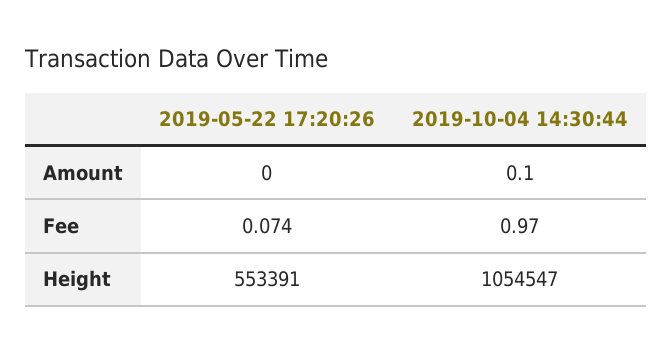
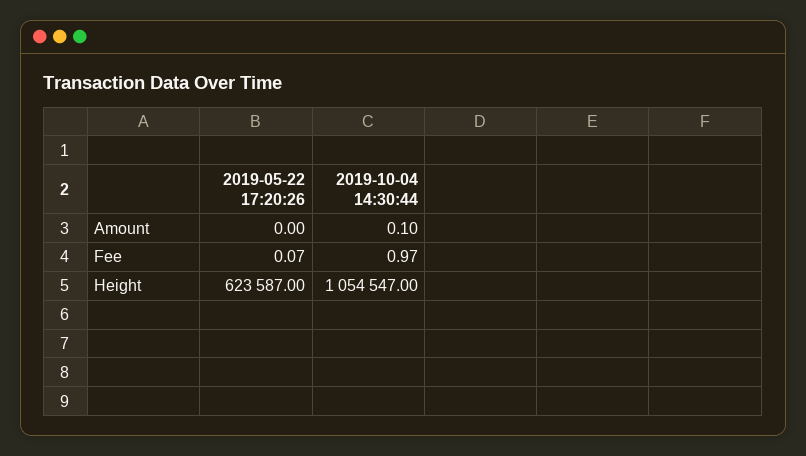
2019-05-22 17:20:26, Fee: 0.074 -> 0.07
2019-05-22 17:20:26, Height: 553391 -> 623587

